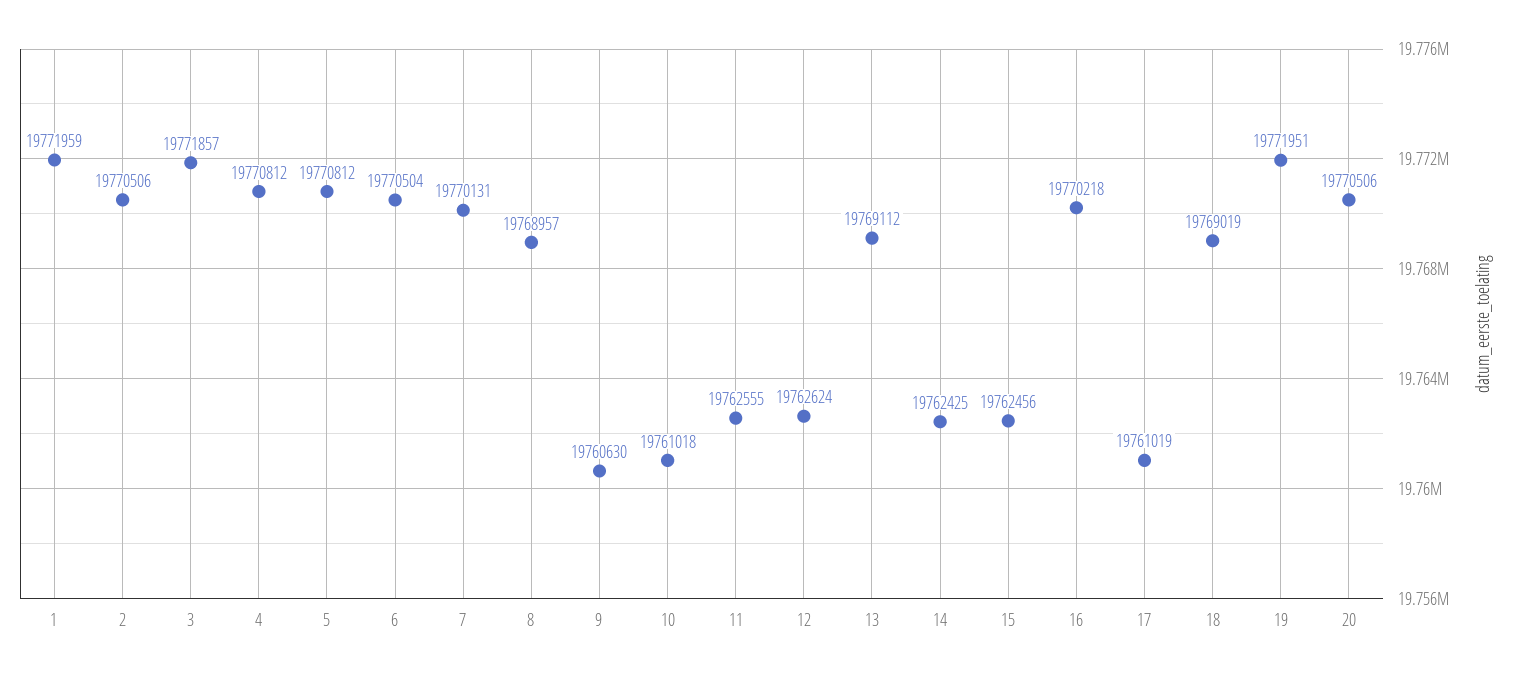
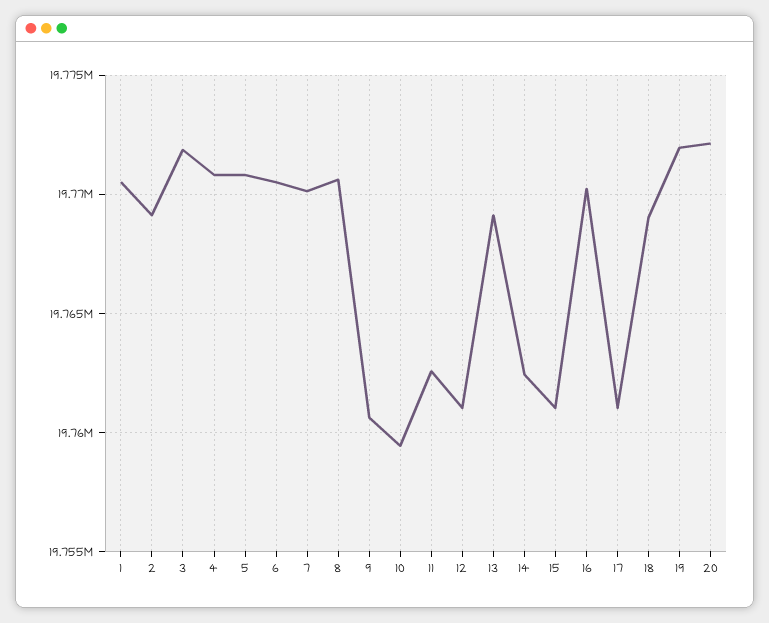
1: 19771959 -> 19770500
2: 19770506 -> 19769000
8: 19768957 -> 19770500
10: 19761018 -> 19759500
12: 19762624 -> 19761000
15: 19762456 -> 19761000
20: 19770506 -> 19772000

